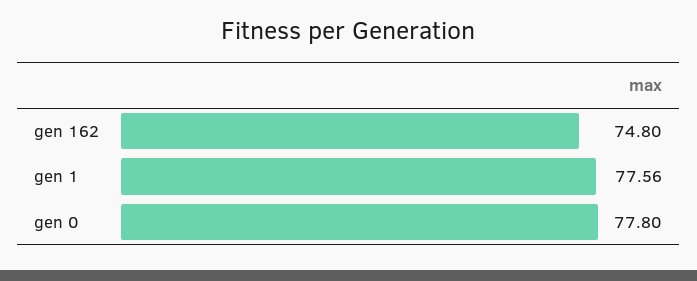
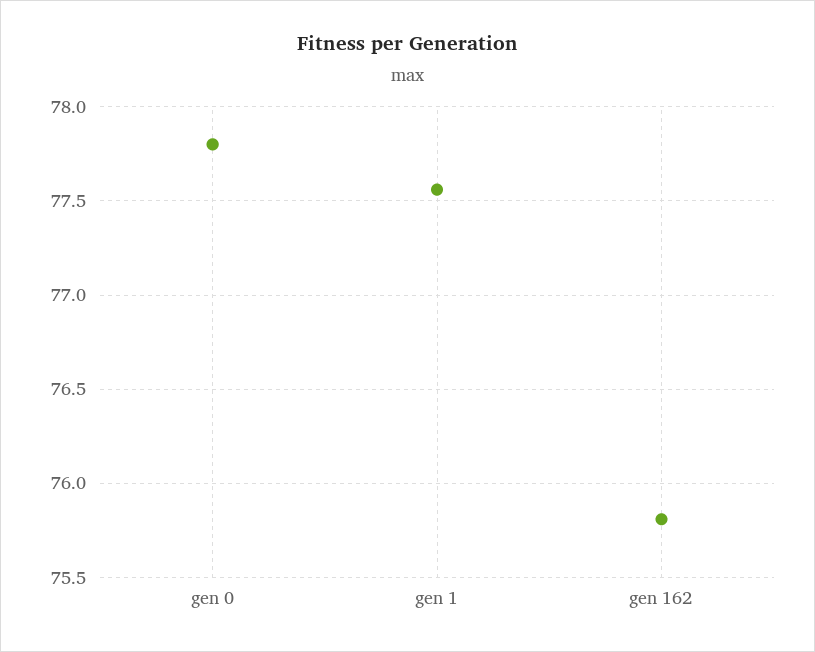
gen 162: 74.8 -> 75.8

